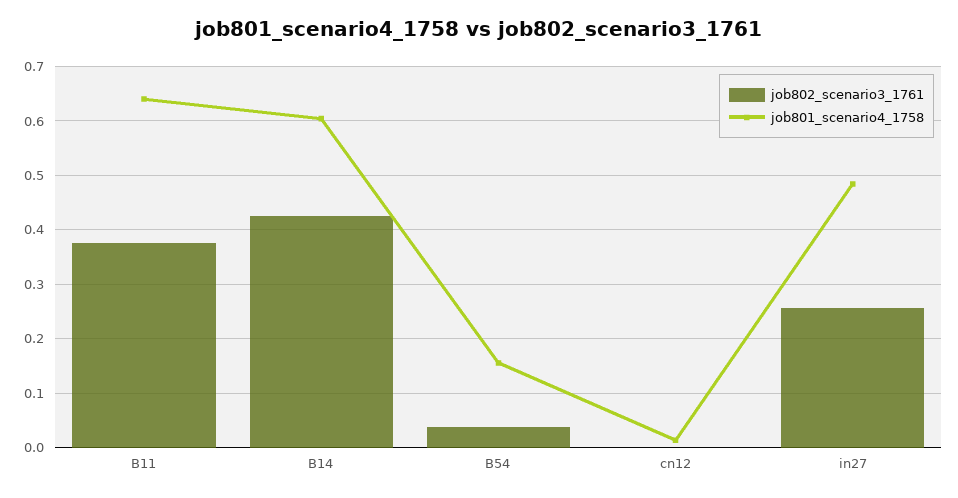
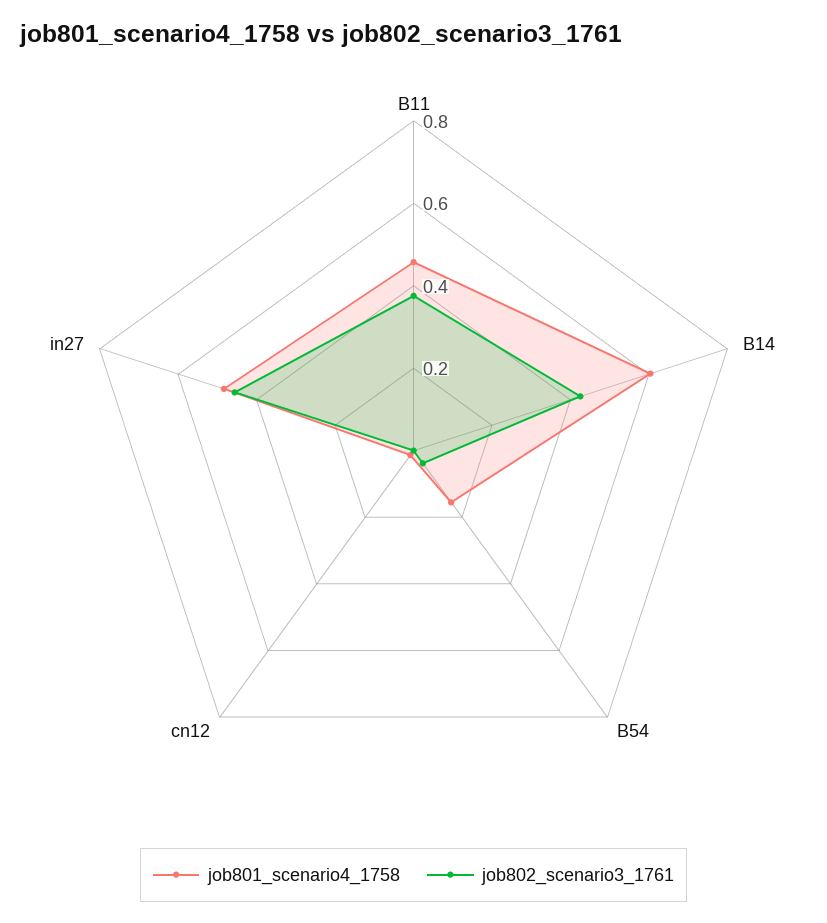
job801_scenario4_1758, B11: 0.64 -> 0.45
job802_scenario3_1761, in27: 0.26 -> 0.45

